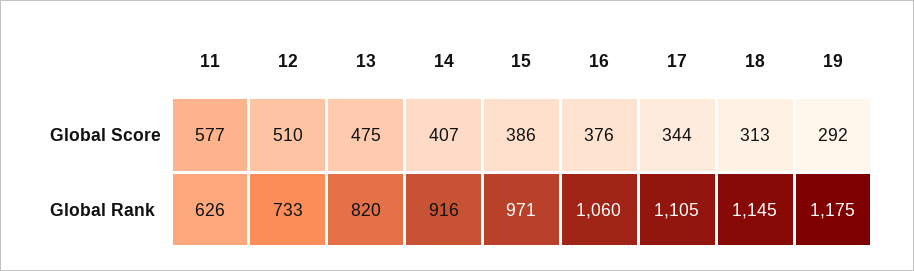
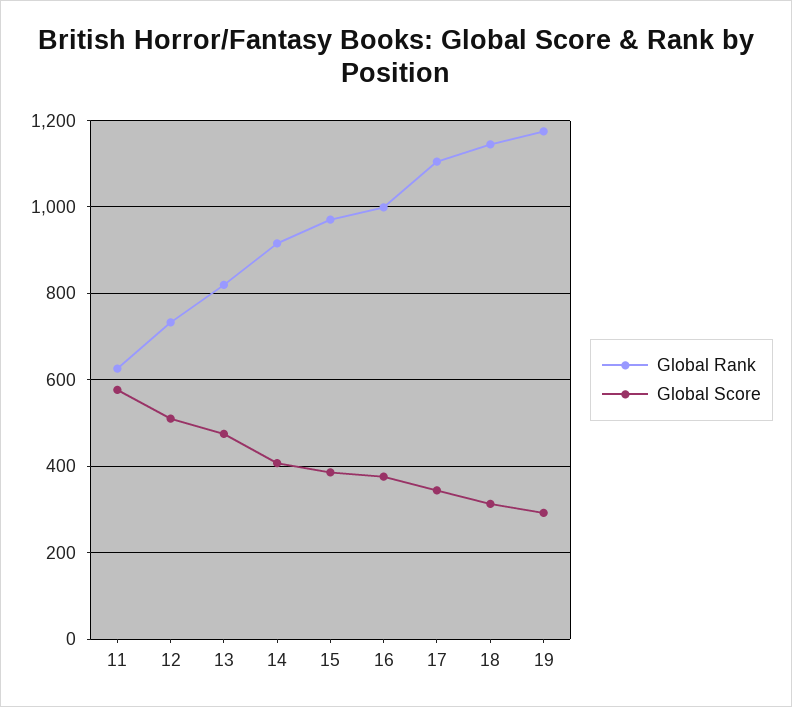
Global Rank, 16: 1060 -> 1000

